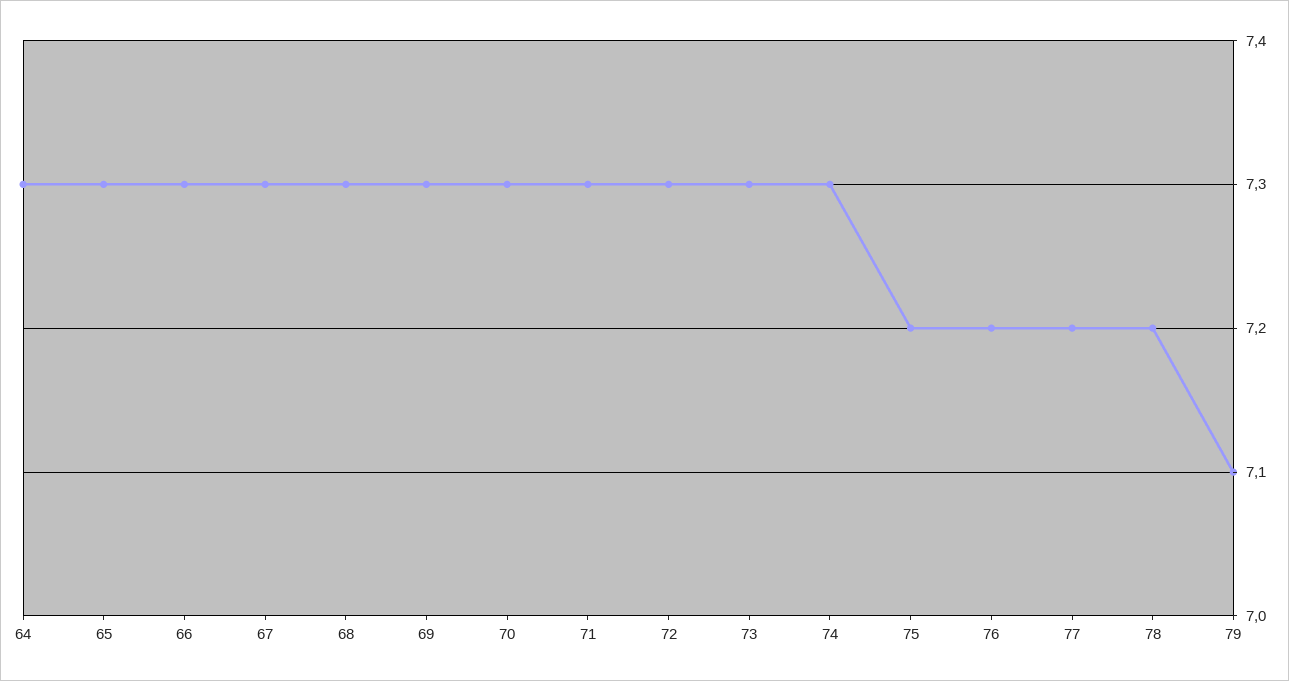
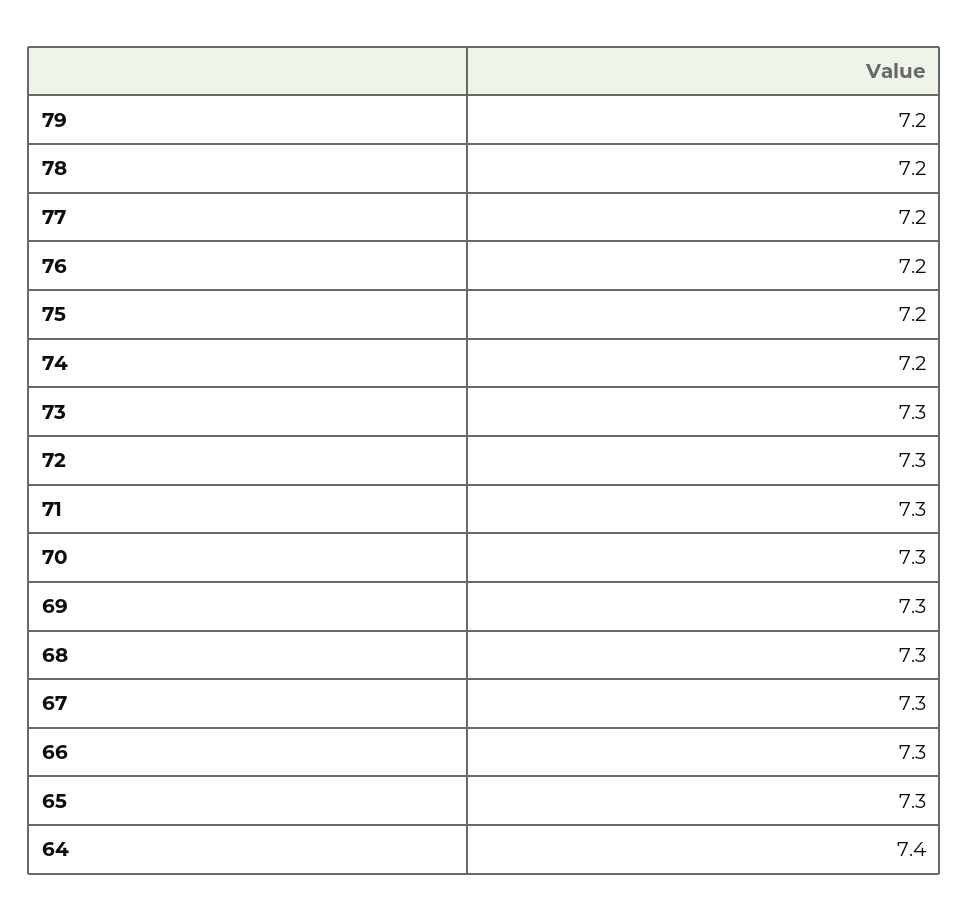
64: 7.3 -> 7.4
74: 7.3 -> 7.2
79: 7.1 -> 7.2

